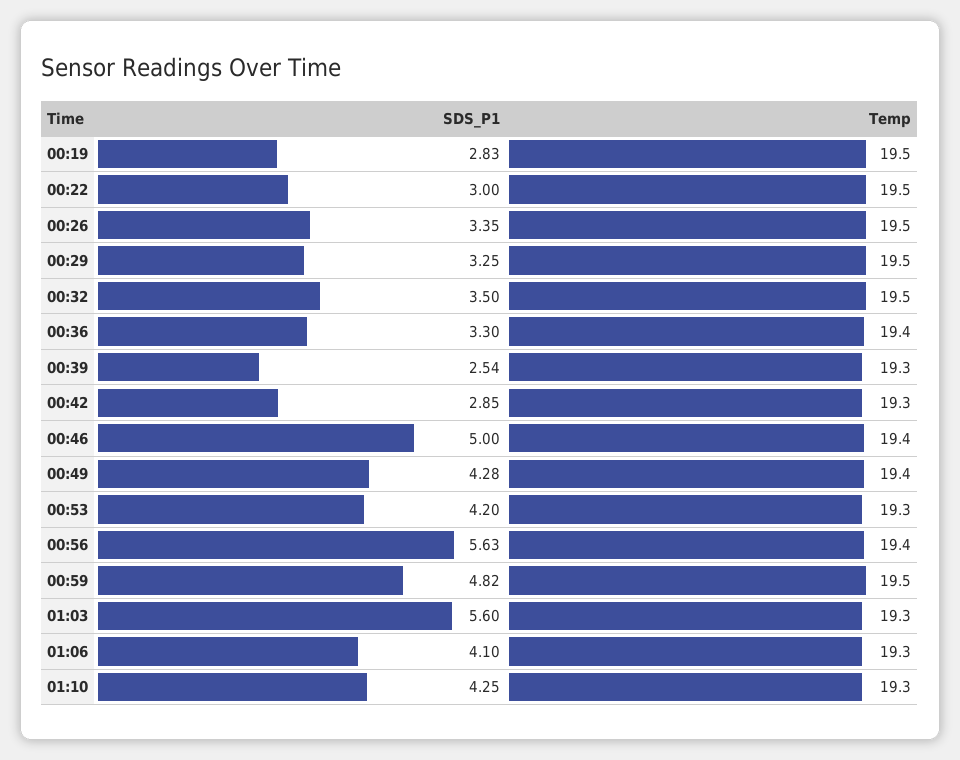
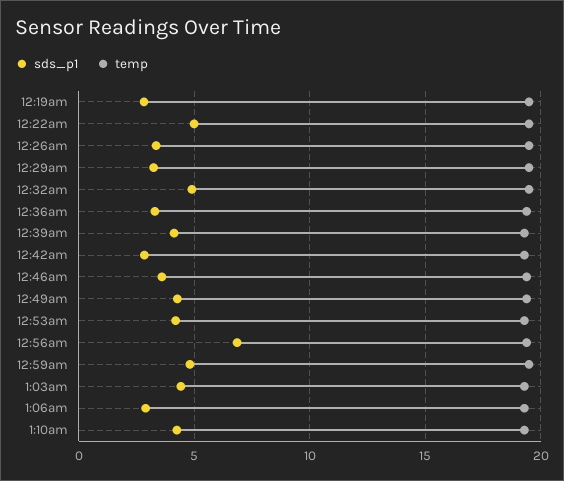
SDS_P1, 00:22: 3 -> 5
SDS_P1, 00:32: 3.5 -> 5
SDS_P1, 00:39: 2.54 -> 4
SDS_P1, 00:46: 5 -> 3.5
SDS_P1, 00:56: 5.63 -> 7
SDS_P1, 01:03: 5.6 -> 4.5
SDS_P1, 01:06: 4.1 -> 3

